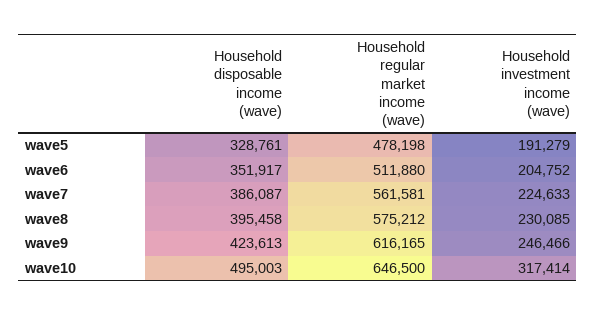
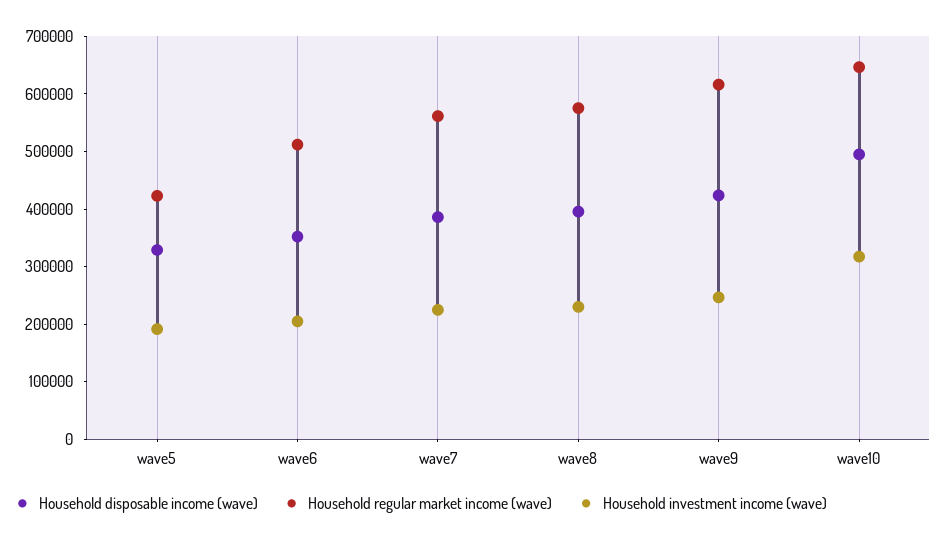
Household regular market income (wave), wave5: 478198 -> 420000

